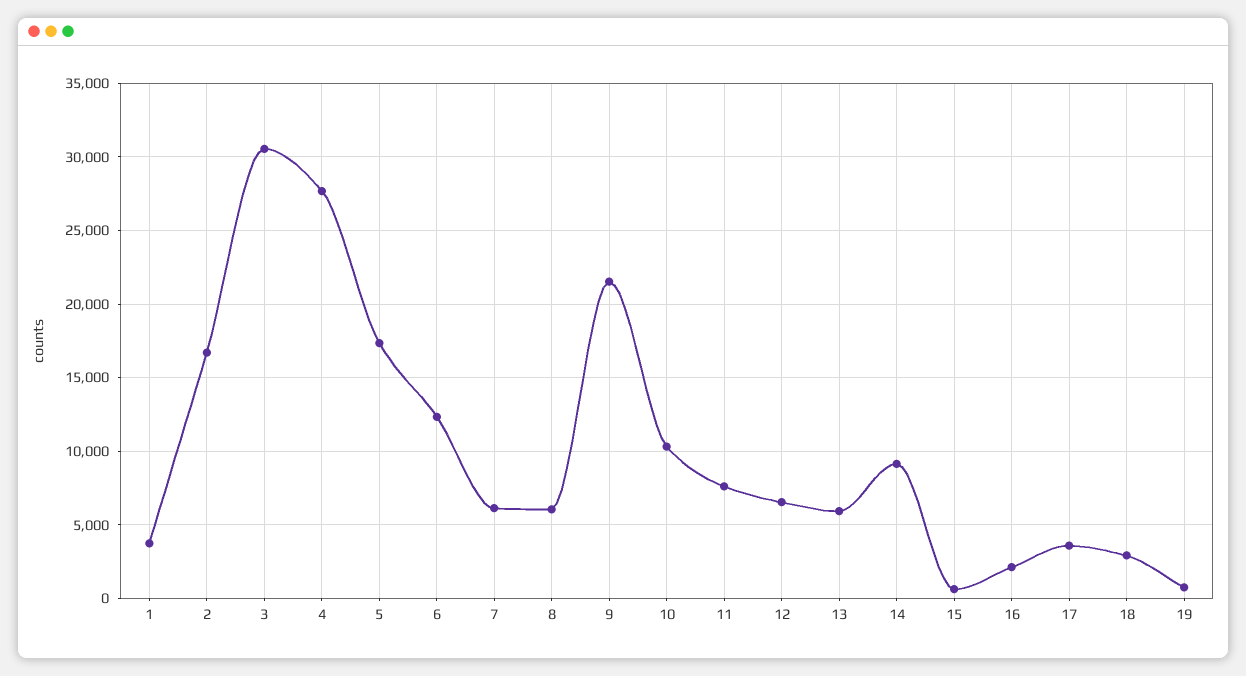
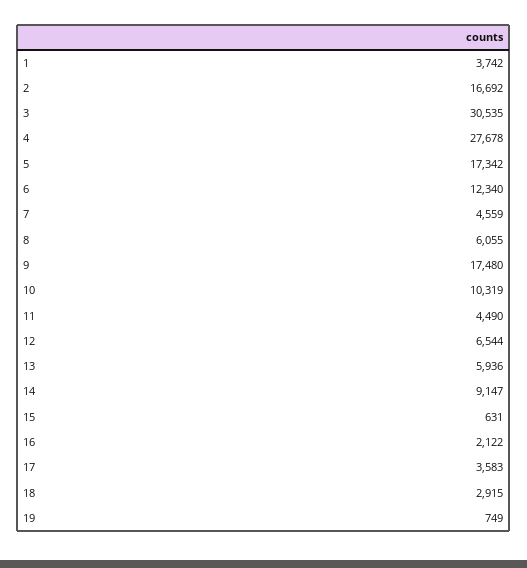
7: 6000 -> 4559
9: 21500 -> 17480
11: 7500 -> 4490

